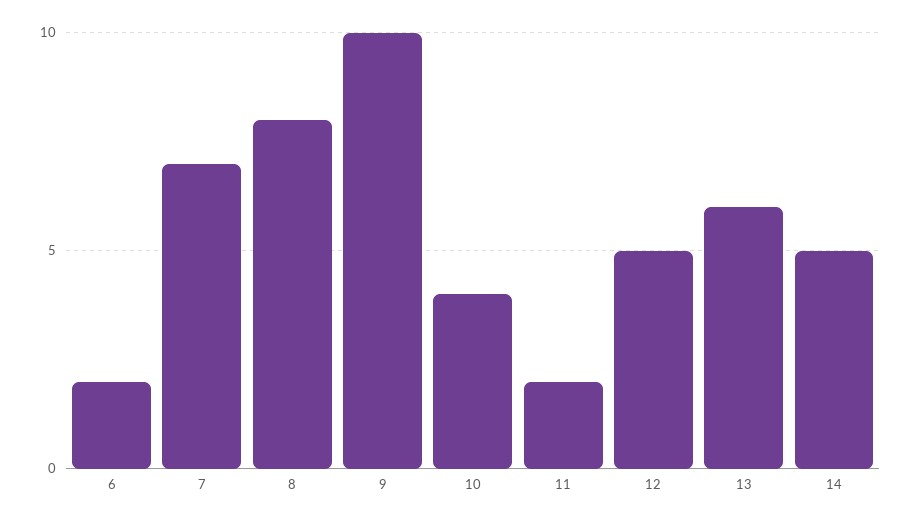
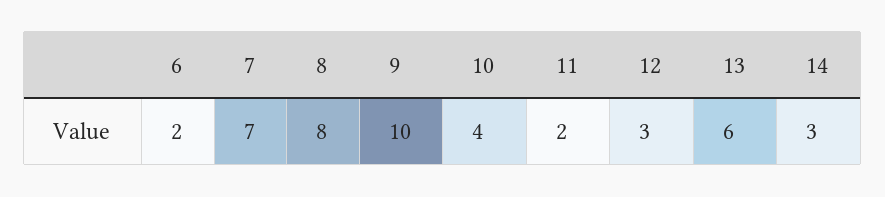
12: 5 -> 3
14: 5 -> 3

